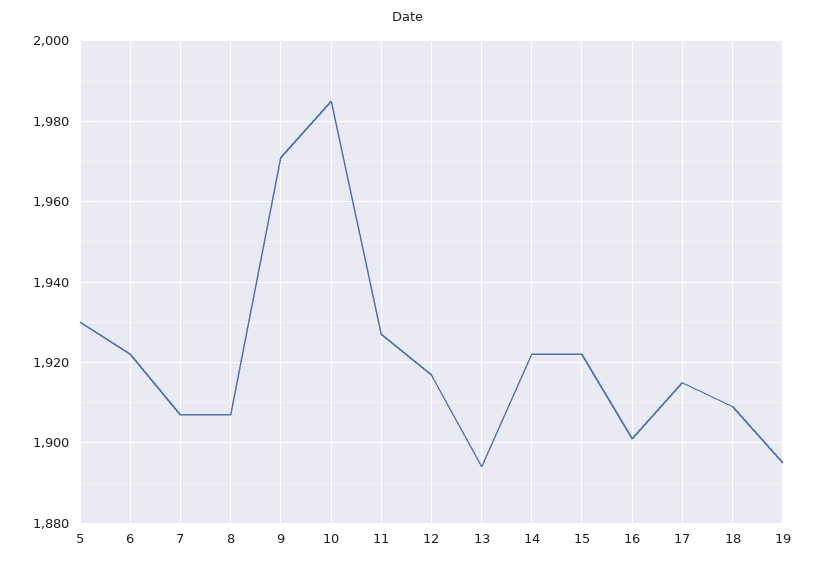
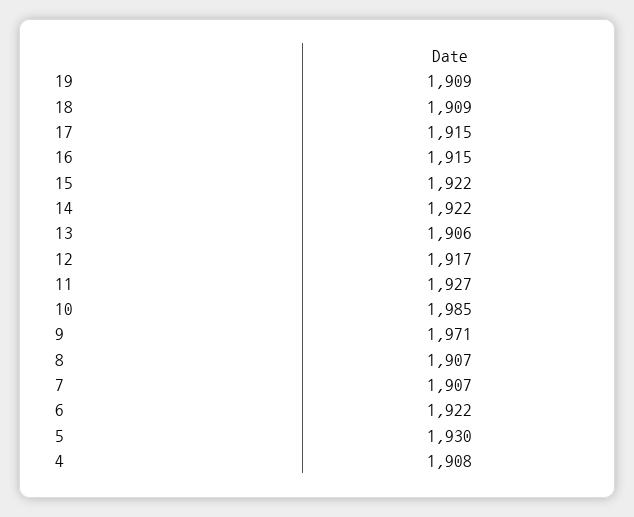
13: 1895 -> 1906
16: 1900 -> 1915
19: 1895 -> 1909
4: none -> 1908

